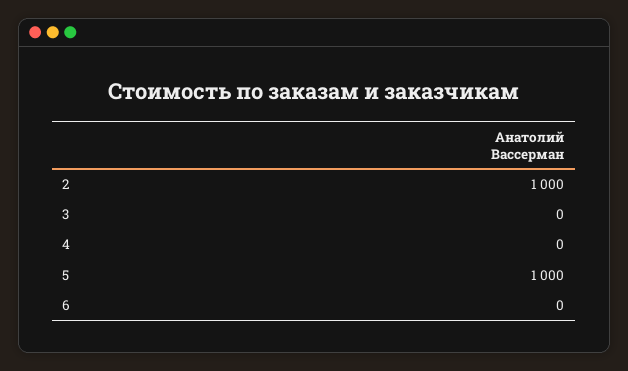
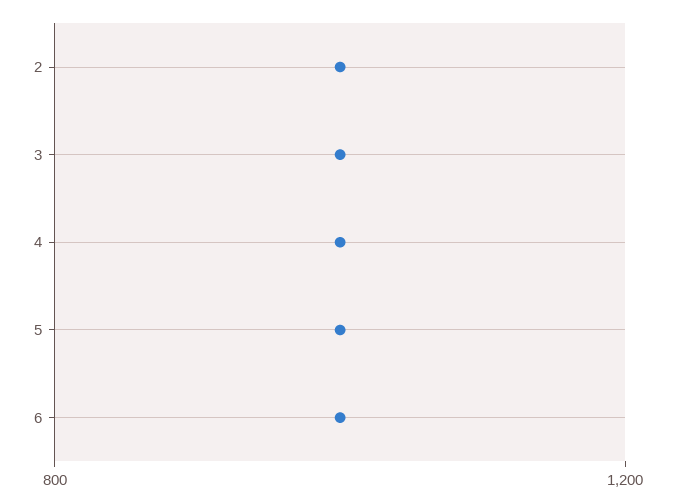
3: 0 -> 1000
4: 0 -> 1000
6: 0 -> 1000

